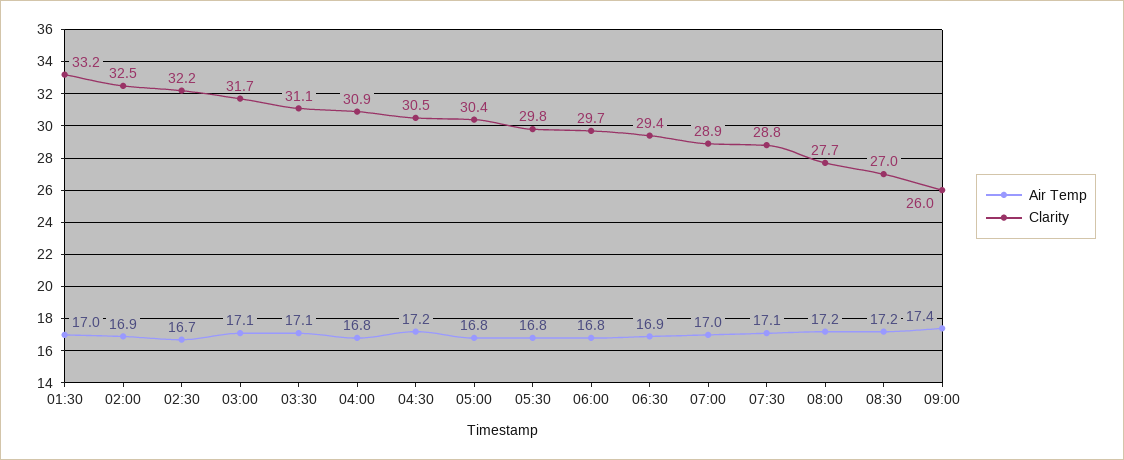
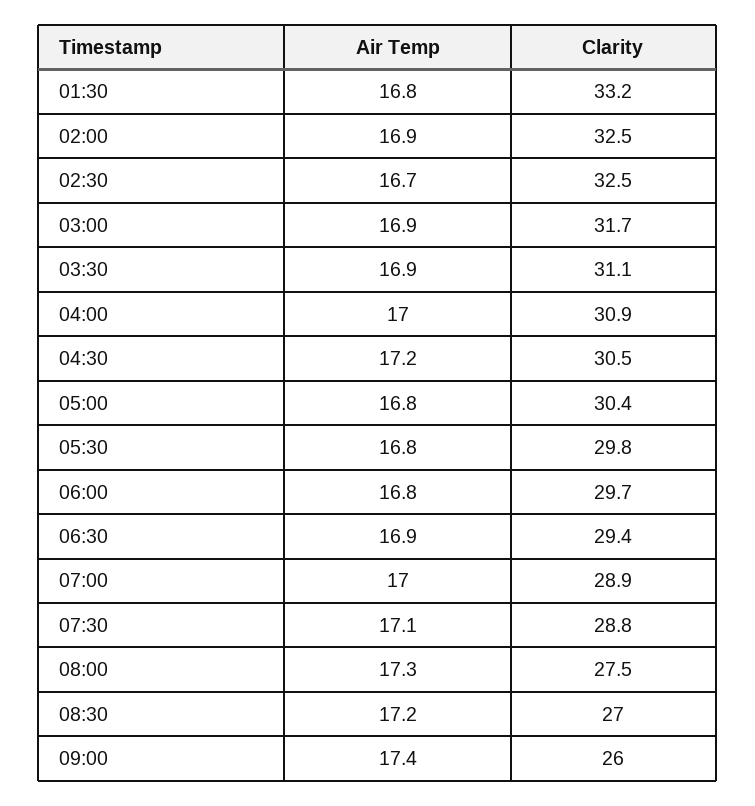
Air Temp, 01:30: 17 -> 16.8
Clarity, 02:30: 32.2 -> 32.5
Air Temp, 03:00: 17.1 -> 16.9
Air Temp, 03:30: 17.1 -> 16.9
Air Temp, 04:00: 16.8 -> 17
Air Temp, 08:00: 17.2 -> 17.3
Clarity, 08:00: 27.7 -> 27.5

